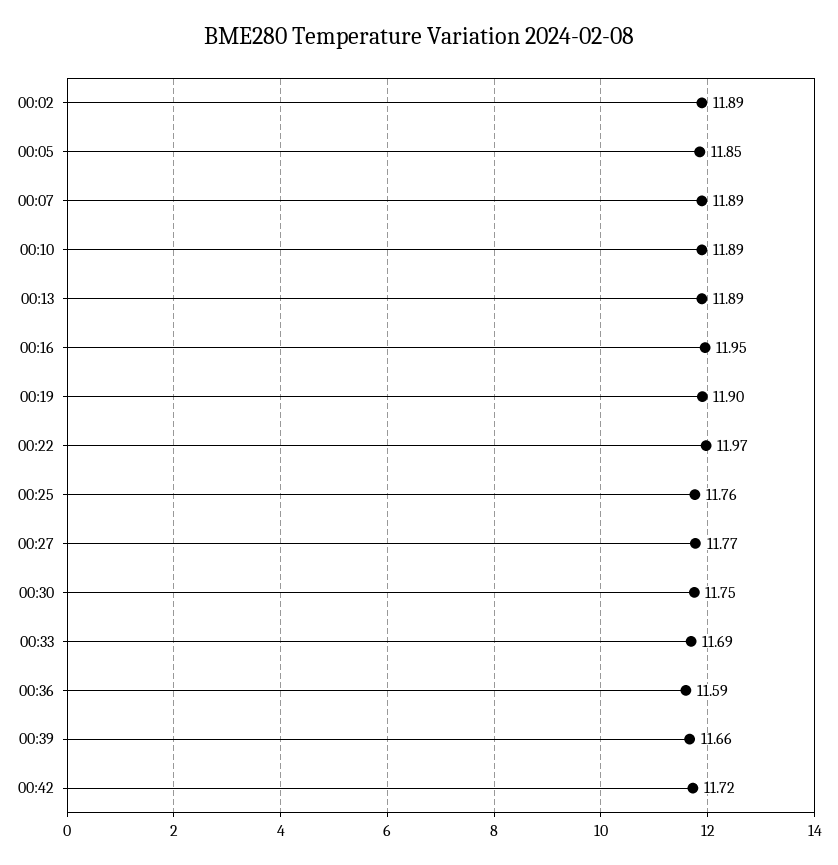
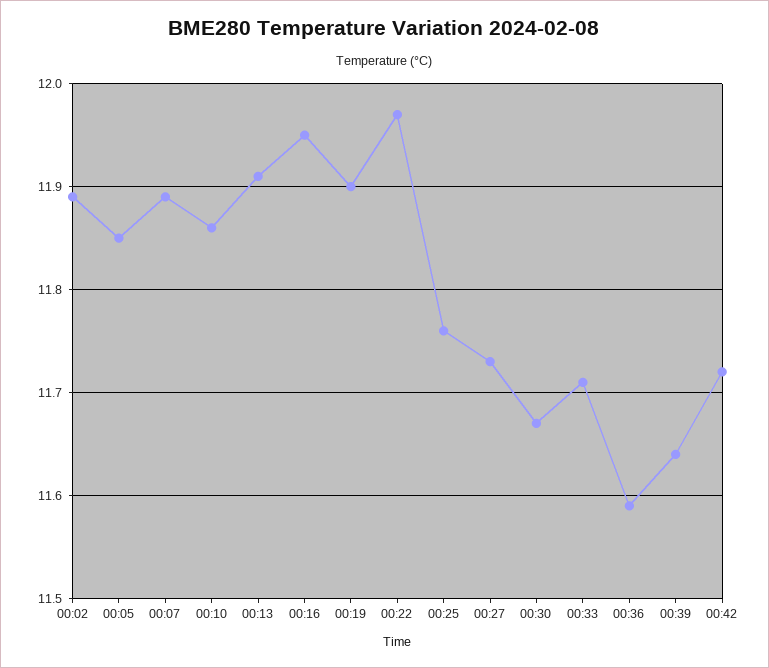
00:10: 11.89 -> 11.86
00:13: 11.89 -> 11.91
00:27: 11.77 -> 11.73
00:30: 11.75 -> 11.67
00:33: 11.69 -> 11.71
00:39: 11.66 -> 11.64

